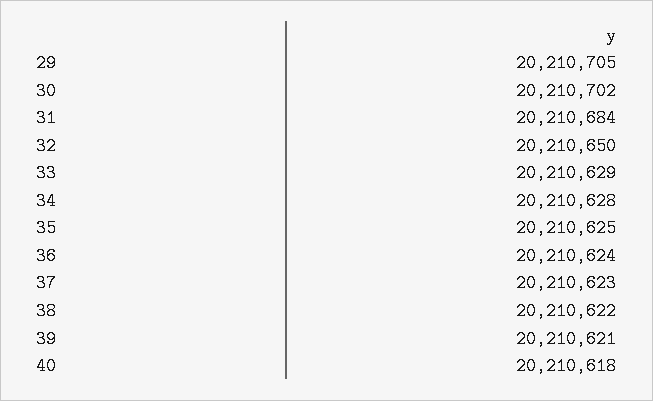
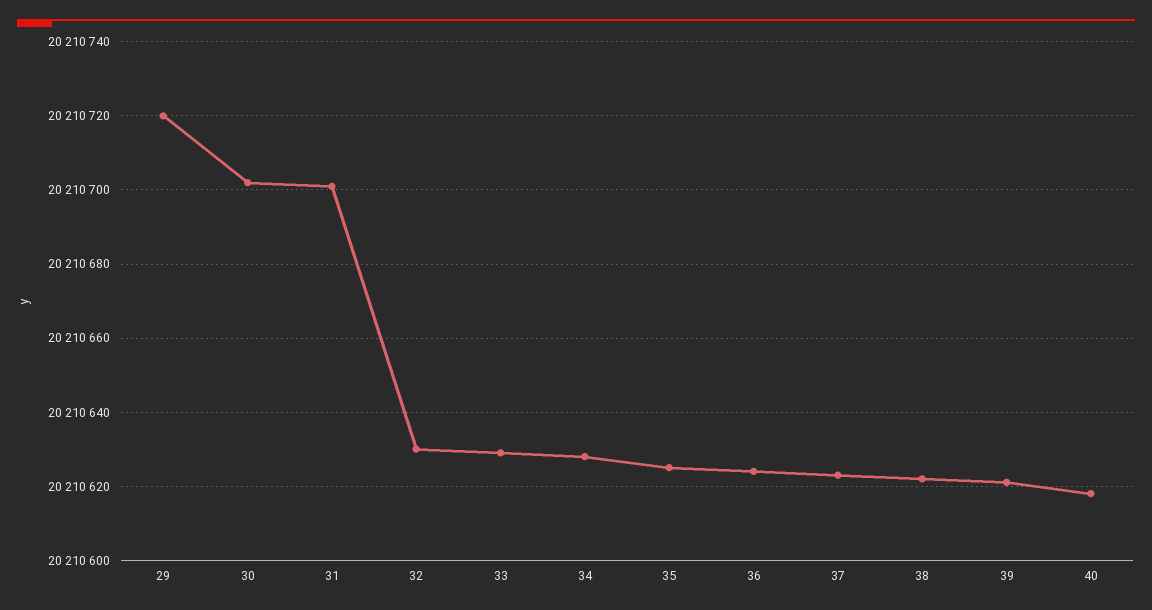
29: 20210705 -> 20210720
31: 20210684 -> 20210700
32: 20210650 -> 20210630

